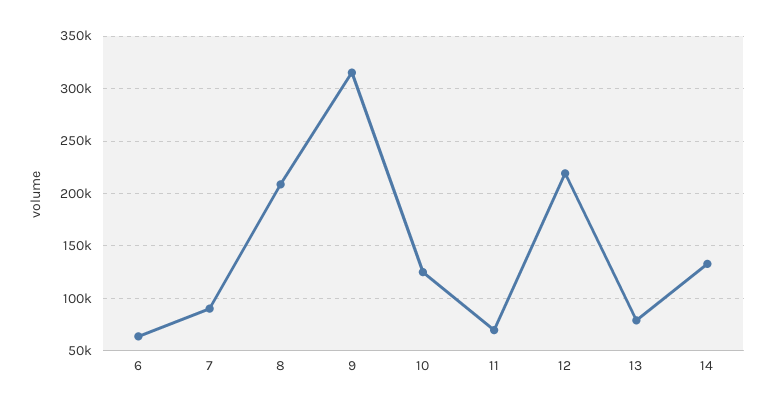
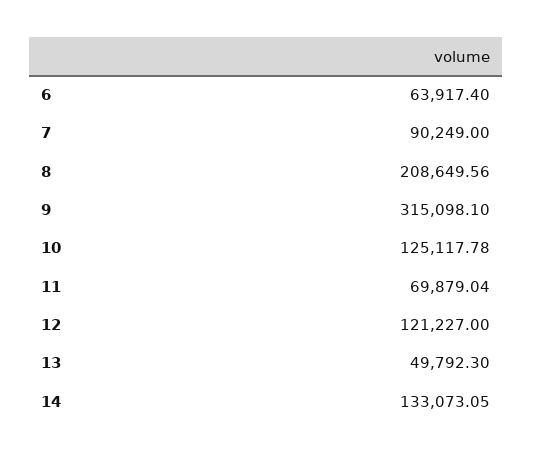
12: 220000 -> 121227
13: 80000 -> 49792.3

